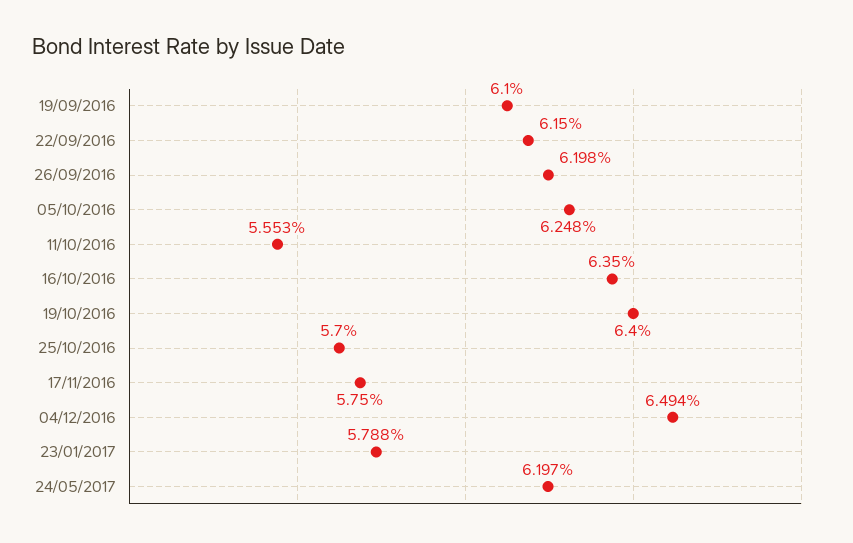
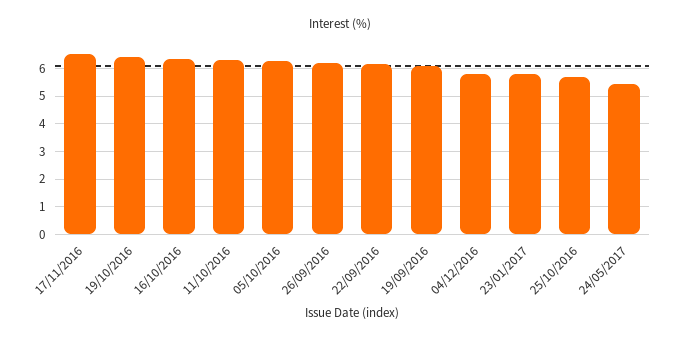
11/10/2016: 5.553 -> 6.25
17/11/2016: 5.75 -> 6.5
04/12/2016: 6.494 -> 5.75
24/05/2017: 6.197 -> 5.5

